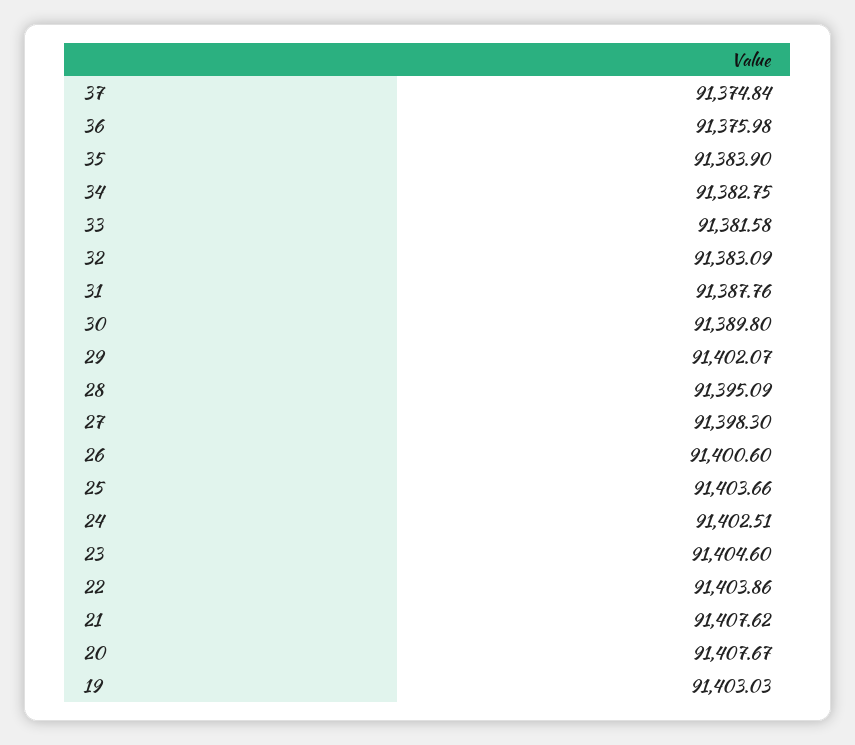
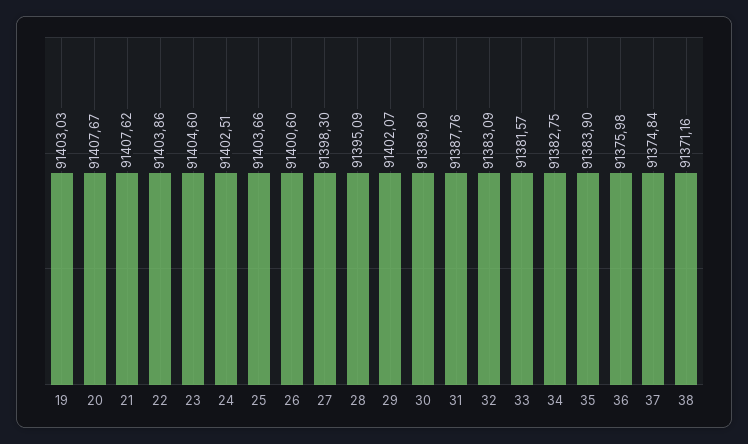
33: 91381.58 -> 91381.57
38: none -> 91371.16

